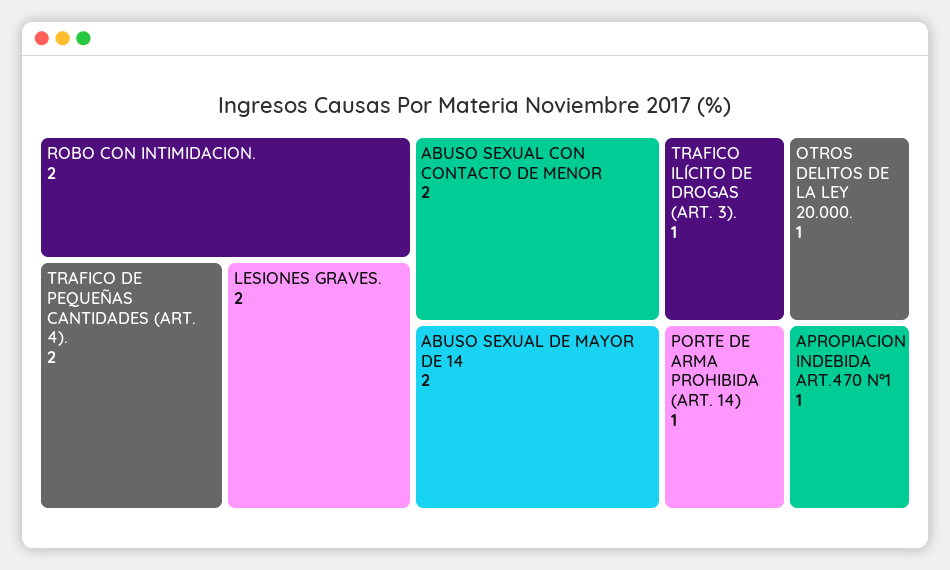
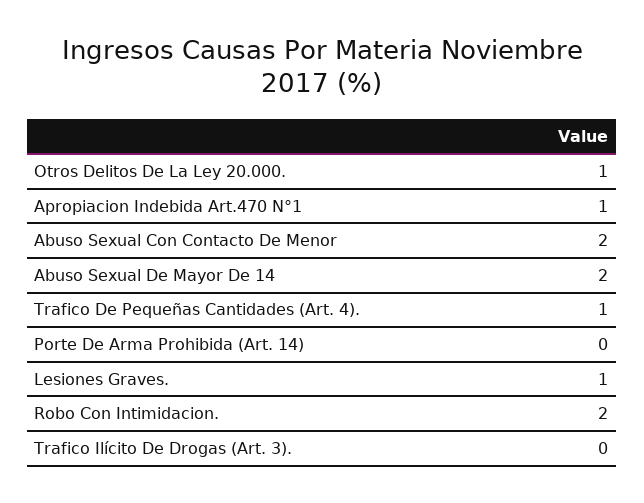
TRAFICO DE PEQUEÑAS CANTIDADES (ART. 4).: 2 -> 1
LESIONES GRAVES.: 2 -> 1
TRAFICO ILÍCITO DE DROGAS (ART. 3).: 1 -> 0
PORTE DE ARMA PROHIBIDA (ART. 14): 1 -> 0

